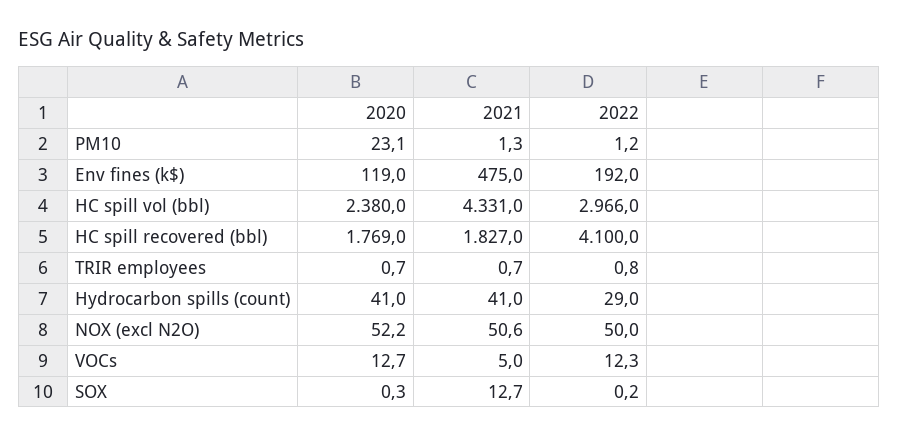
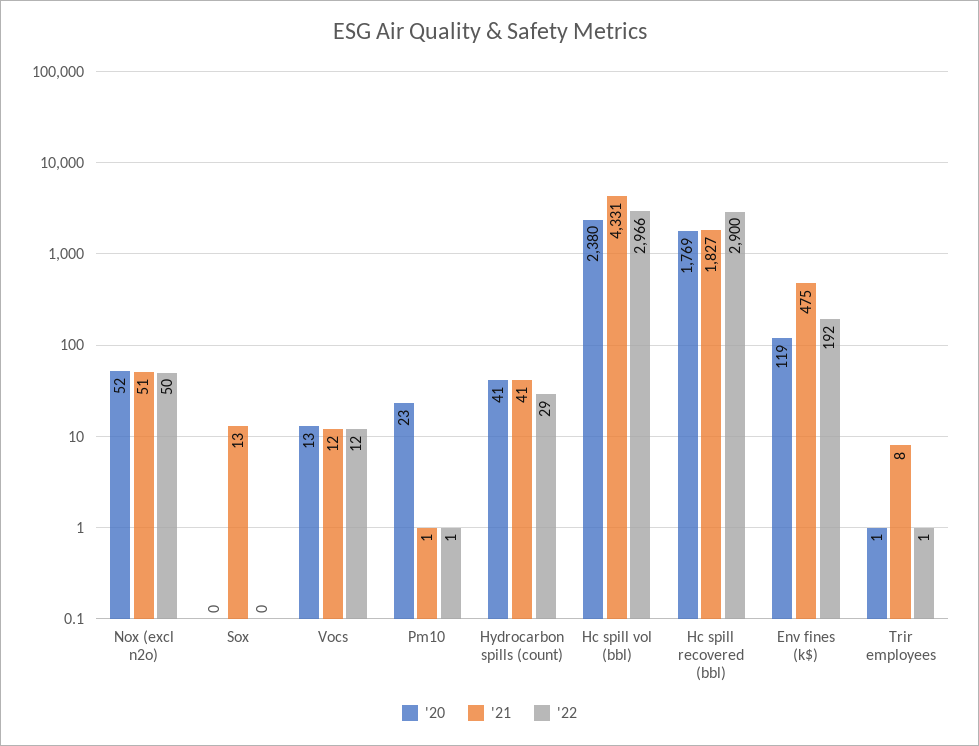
2022, HC spill recovered (bbl): 4100 -> 2900
2021, TRIR employees: 0.7 -> 8
2021, VOCs: 5 -> 12

